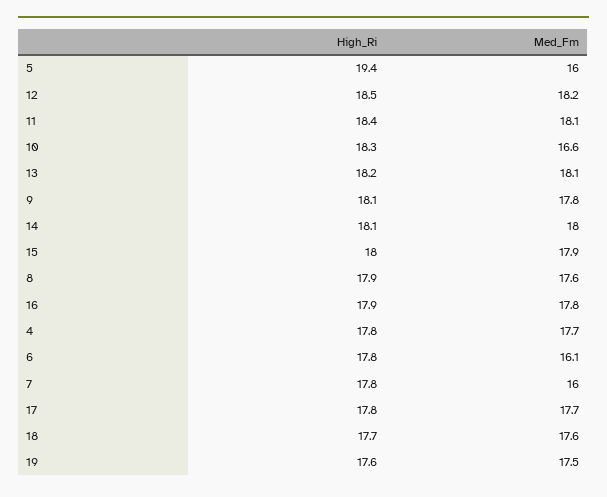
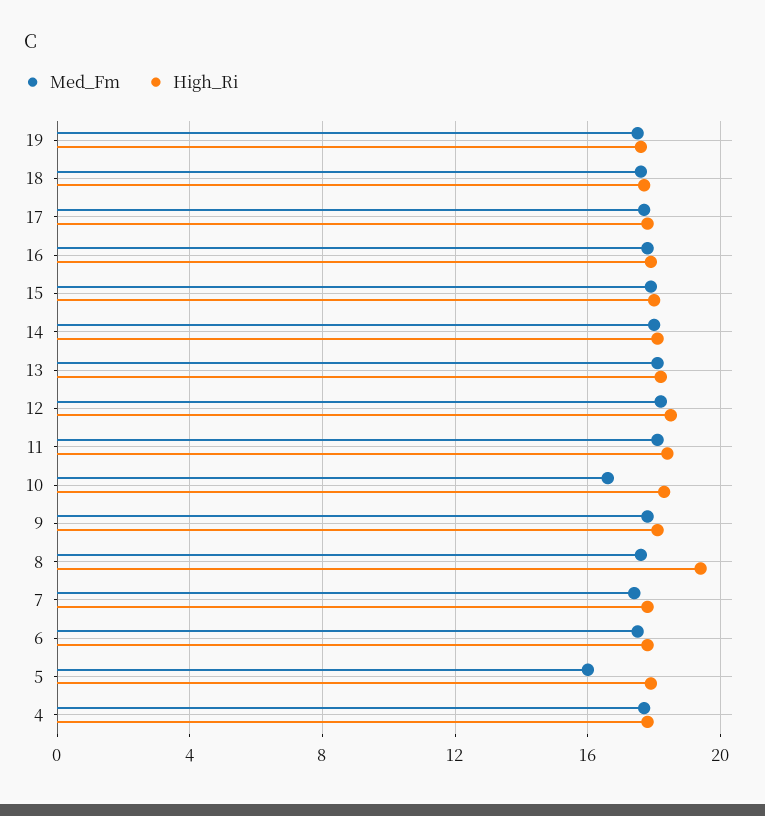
High_Ri, 5: 19.4 -> 18
High_Ri, 8: 17.9 -> 19.5
Med_Fm, 6: 16.1 -> 17.5
Med_Fm, 7: 16 -> 17.5

